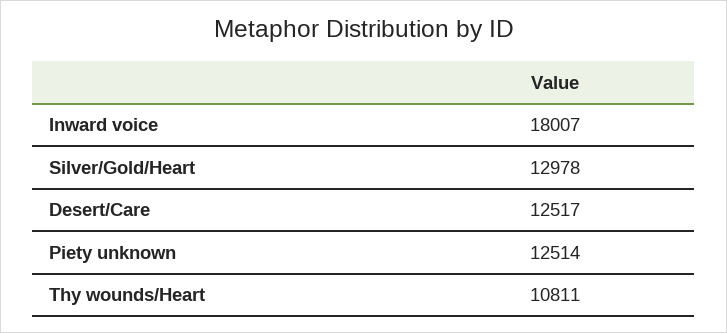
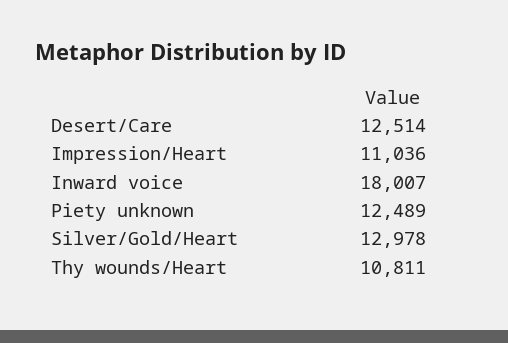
Desert/Care: 12517 -> 12514
Piety unknown: 12514 -> 12489
Impression/Heart: none -> 11036

